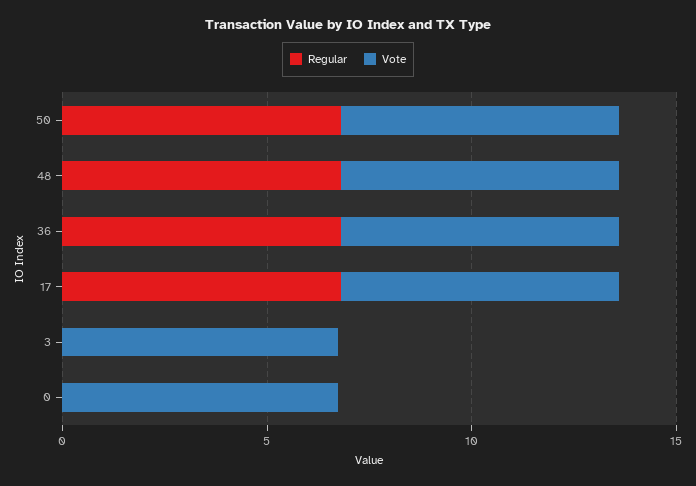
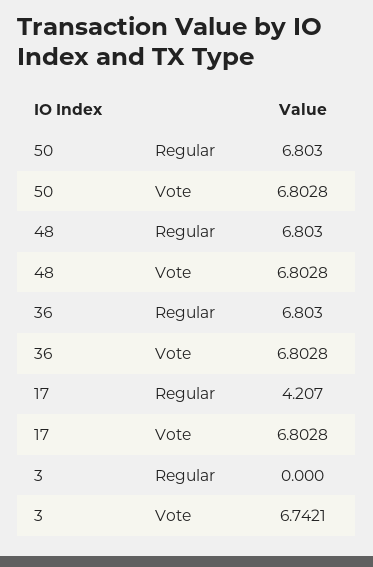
Regular, 17: 7 -> 4.207
Regular, 0: 0 -> none
Vote, 0: 7 -> none

